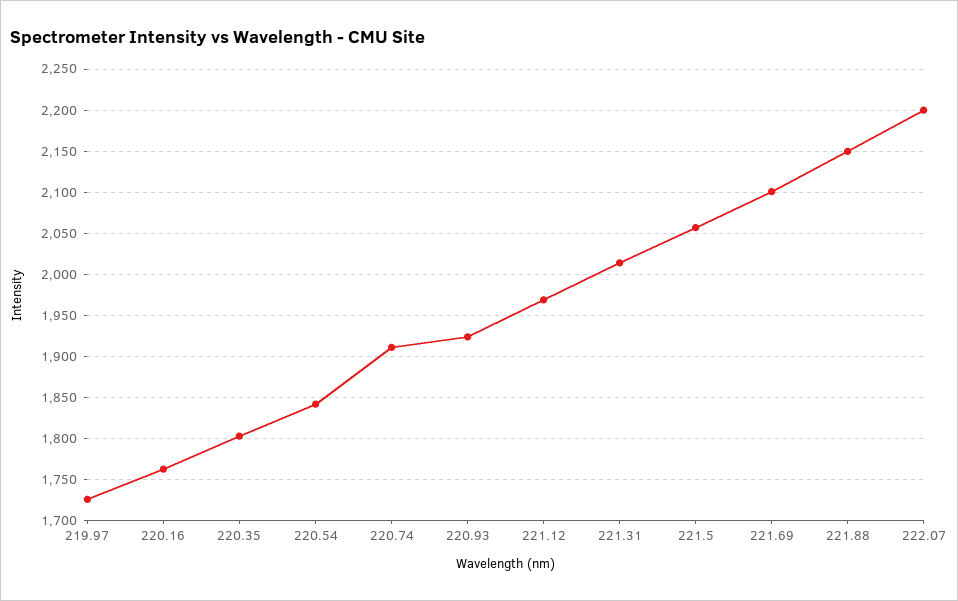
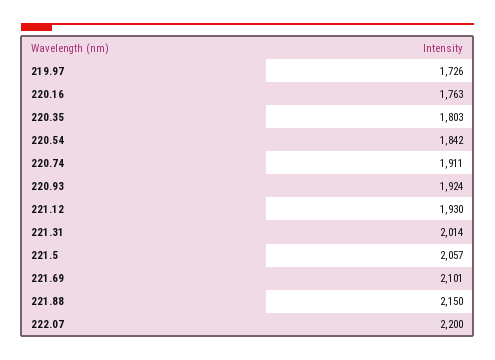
221.12: 1970 -> 1930

